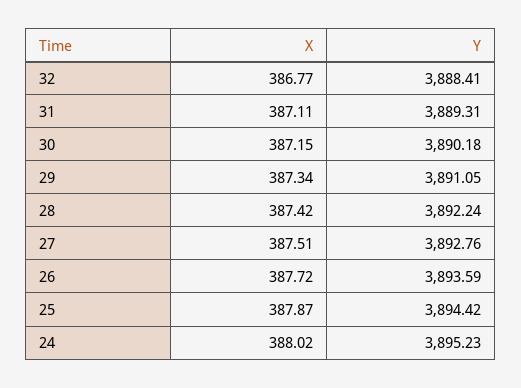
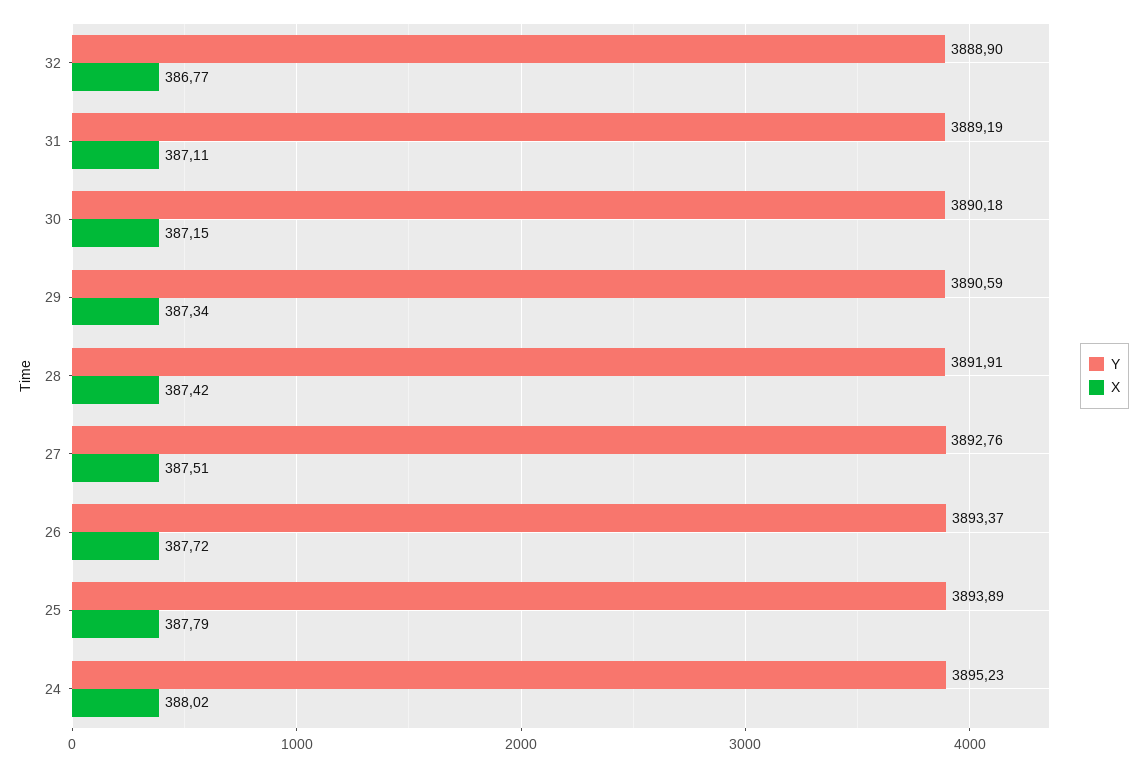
Y, 32: 3888.41 -> 3888.9
Y, 31: 3889.31 -> 3889.19
Y, 29: 3891.05 -> 3890.59
Y, 28: 3892.24 -> 3891.91
Y, 26: 3893.59 -> 3893.37
X, 25: 387.87 -> 387.79
Y, 25: 3894.42 -> 3893.89

